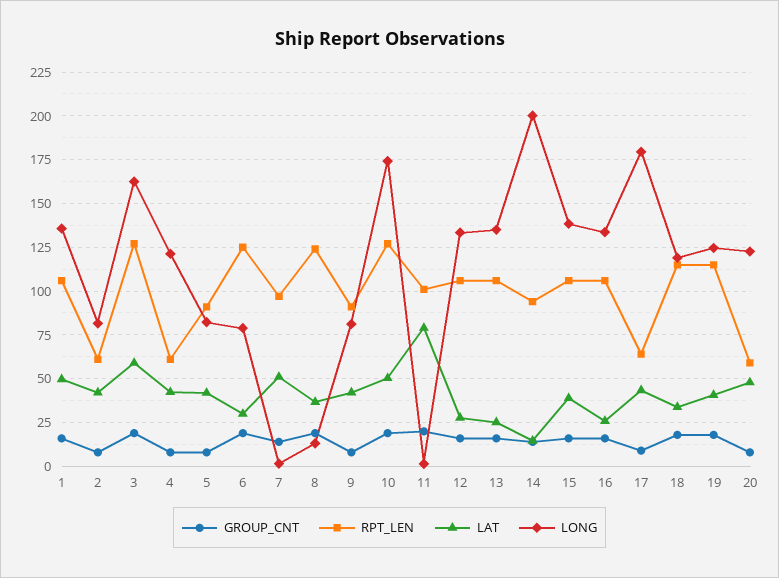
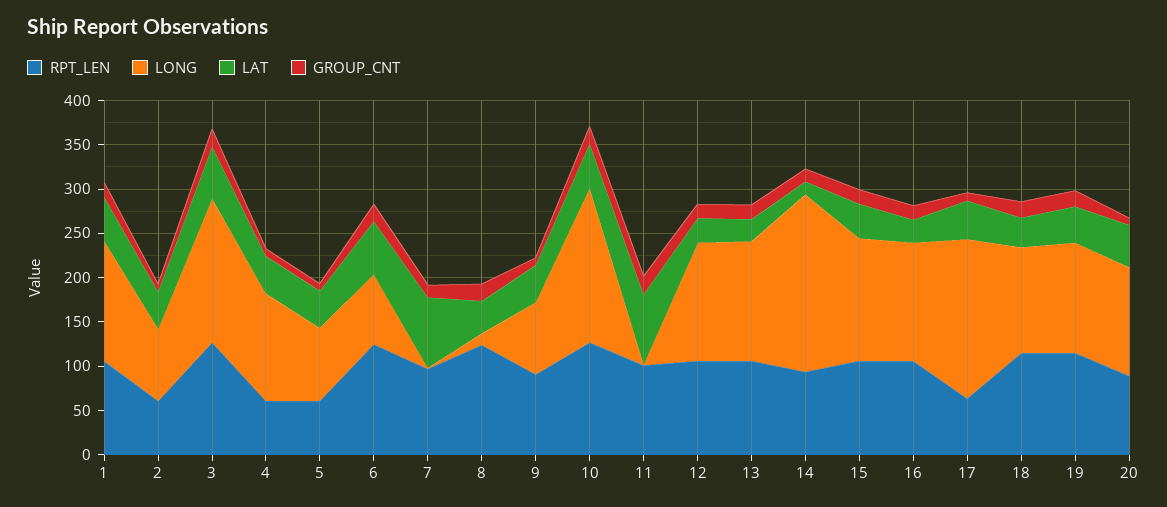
RPT_LEN, 5: 90 -> 60
LAT, 6: 30 -> 60
LAT, 7: 50 -> 80
RPT_LEN, 20: 60 -> 90

